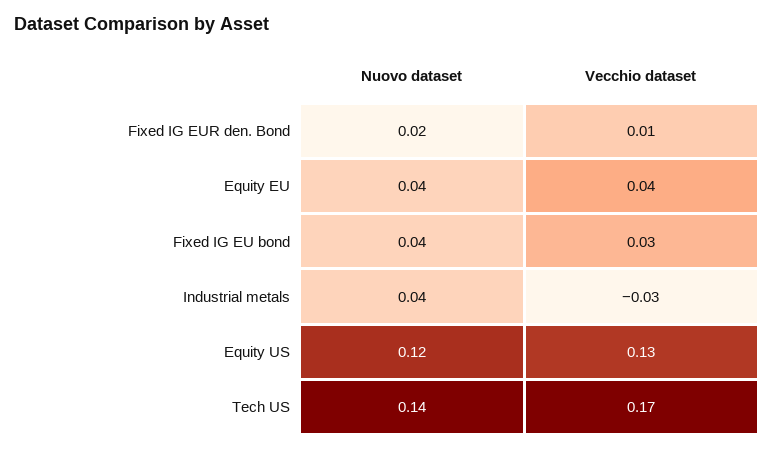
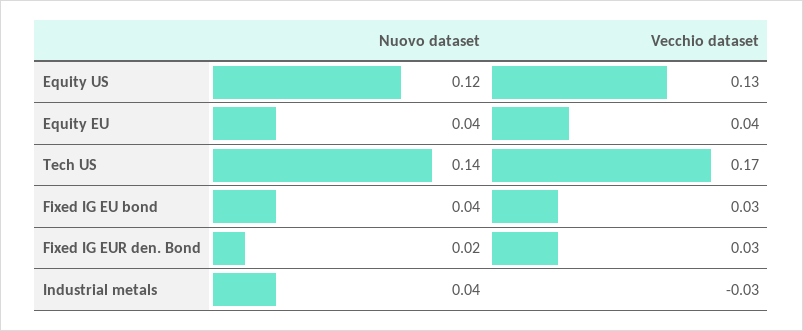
Vecchio dataset, Fixed IG EUR den. Bond: 0.01 -> 0.03

